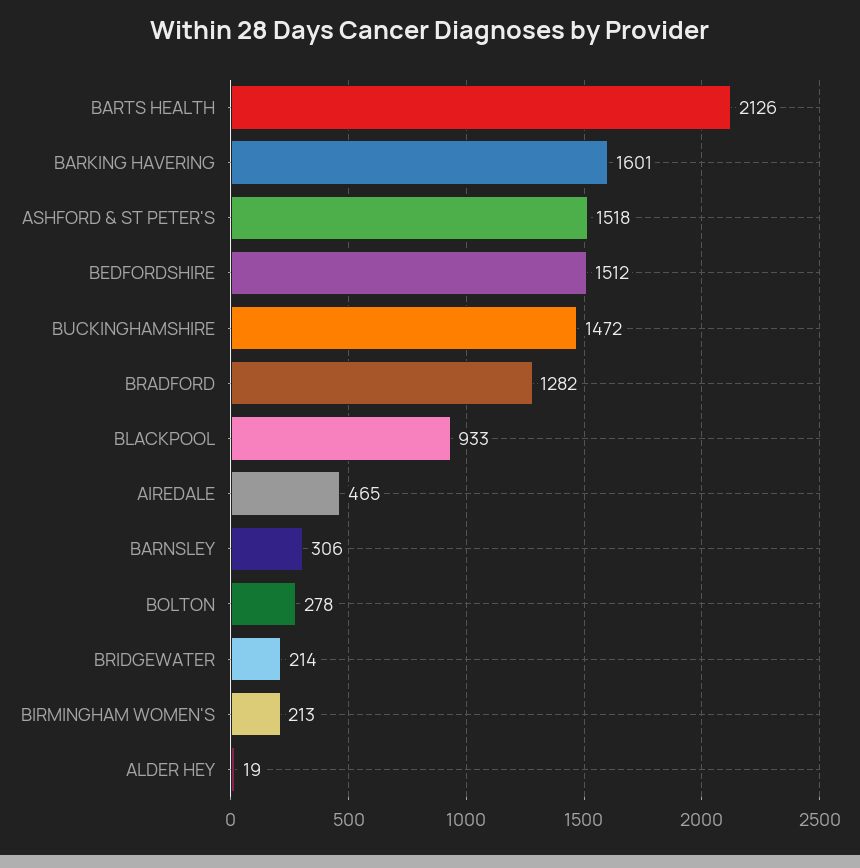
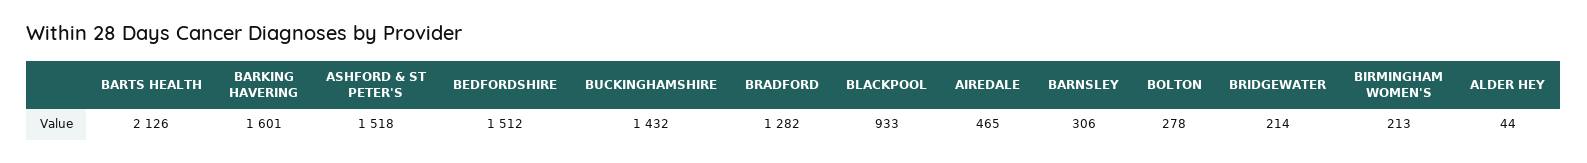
BUCKINGHAMSHIRE: 1472 -> 1432
ALDER HEY: 19 -> 44

